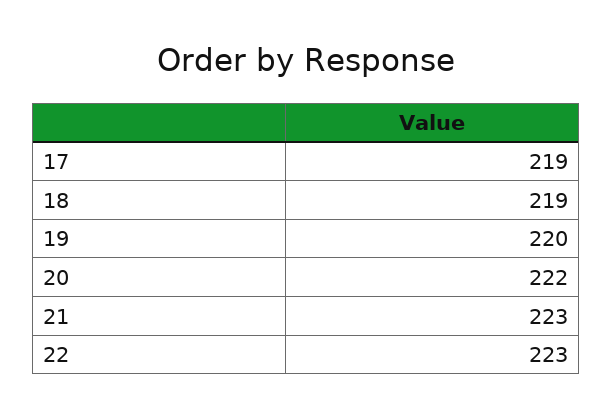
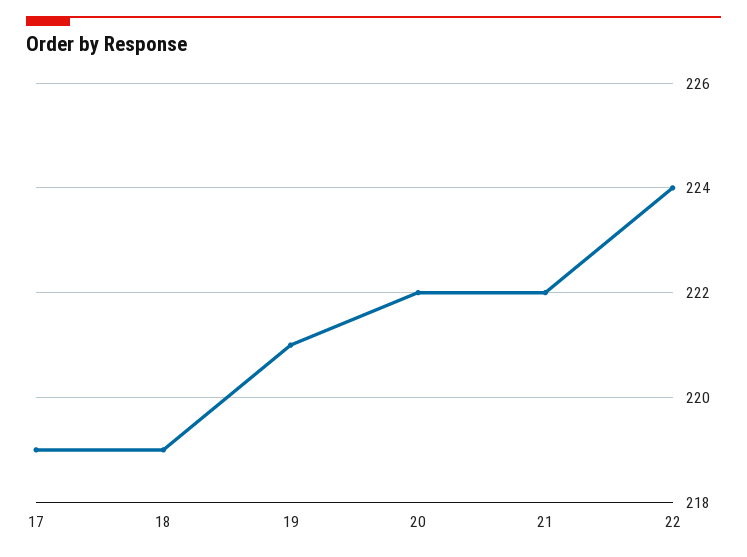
19: 220 -> 221
21: 223 -> 222
22: 223 -> 224

